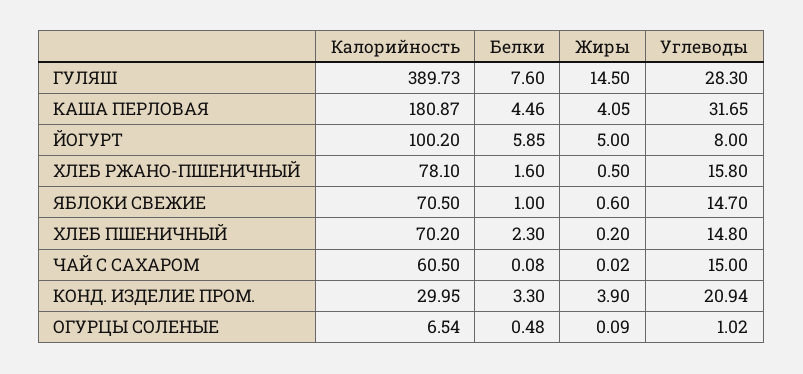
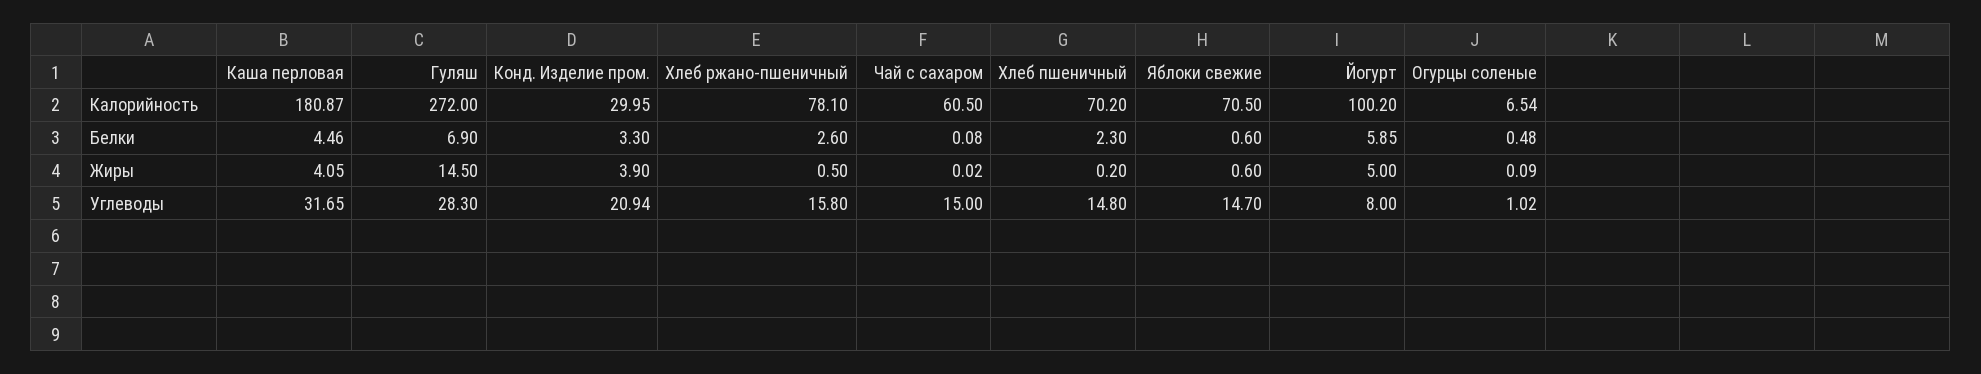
Калорийность, ГУЛЯШ: 389.73 -> 272
Белки, ГУЛЯШ: 7.6 -> 6.9
Белки, ХЛЕБ РЖАНО-ПШЕНИЧНЫЙ: 1.6 -> 2.6
Белки, ЯБЛОКИ СВЕЖИЕ: 1 -> 0.6

